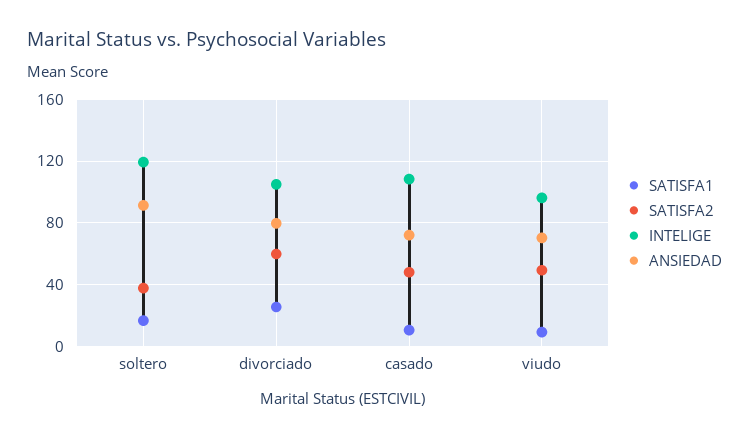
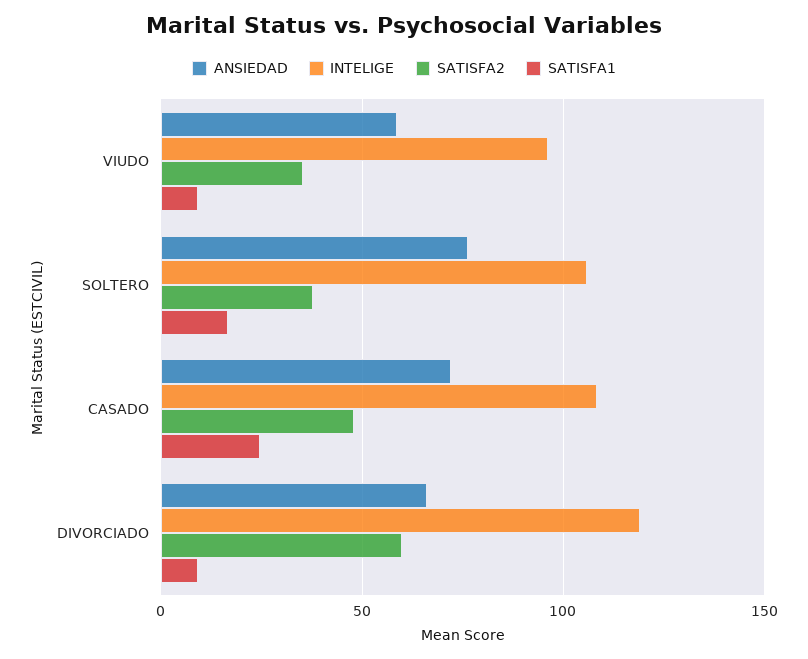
INTELIGE, soltero: 120 -> 105
ANSIEDAD, soltero: 90 -> 75
SATISFA1, divorciado: 25 -> 10
INTELIGE, divorciado: 105 -> 120
ANSIEDAD, divorciado: 80 -> 65
SATISFA1, casado: 10 -> 25
SATISFA2, viudo: 50 -> 35
ANSIEDAD, viudo: 70 -> 60

